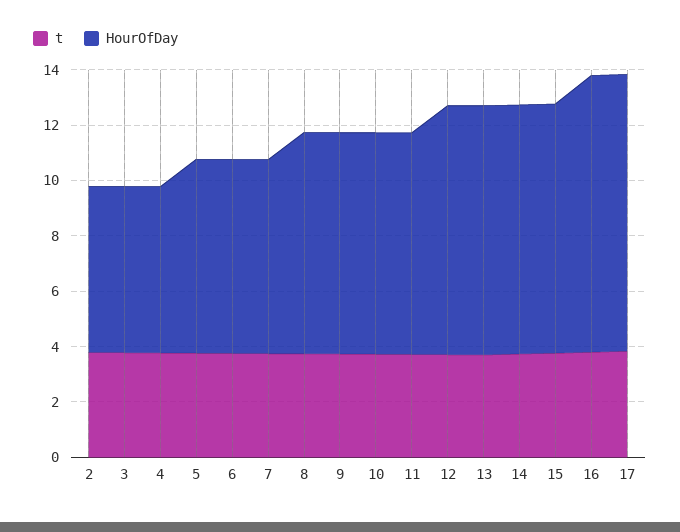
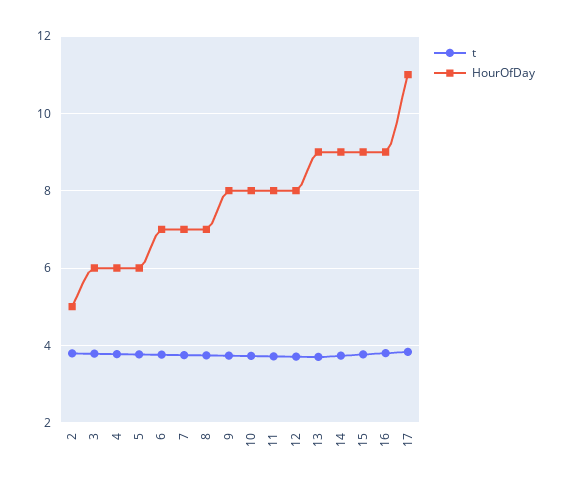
HourOfDay, 2: 6 -> 5
HourOfDay, 5: 7 -> 6
HourOfDay, 8: 8 -> 7
HourOfDay, 12: 9 -> 8
HourOfDay, 16: 10 -> 9
HourOfDay, 17: 10 -> 11

